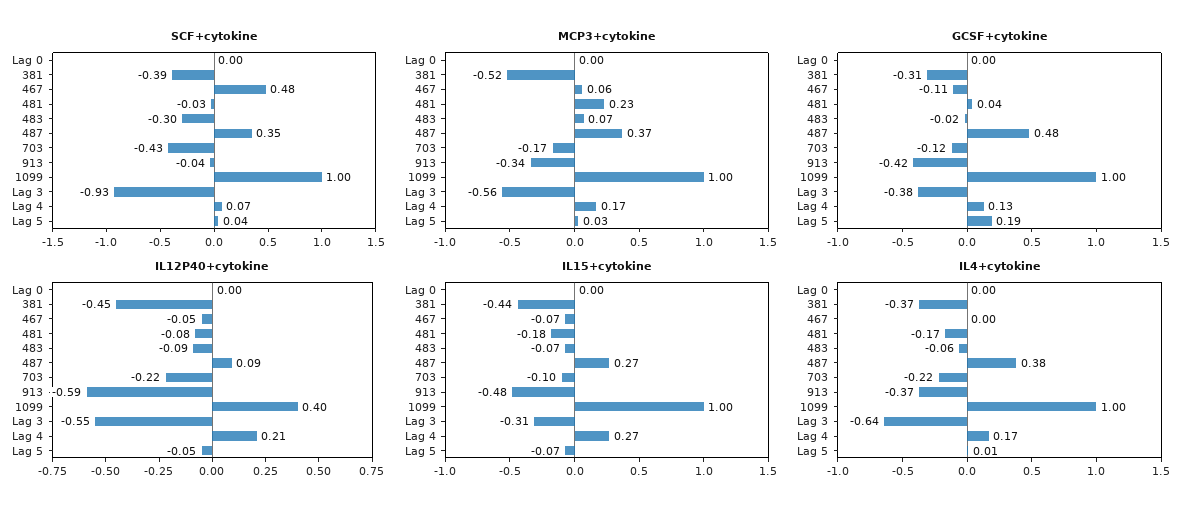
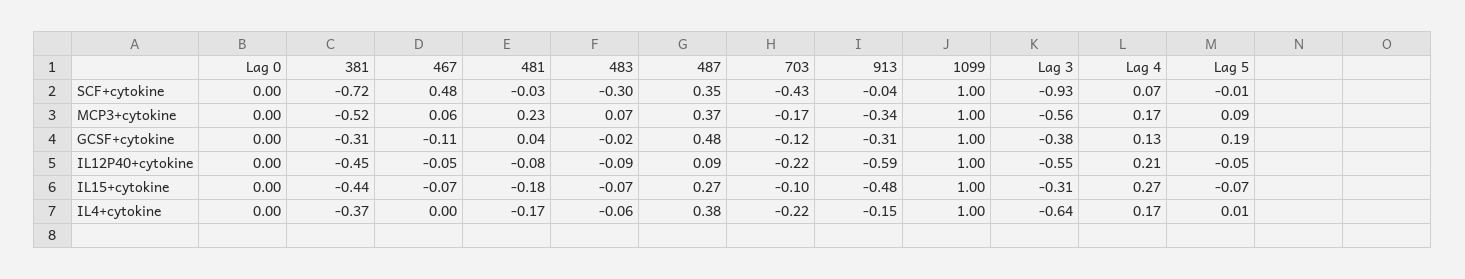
SCF+cytokine, 381: -0.39 -> -0.72
SCF+cytokine, Lag 5: 0.04 -> -0.01
MCP3+cytokine, Lag 5: 0.03 -> 0.09
GCSF+cytokine, 913: -0.42 -> -0.31
IL12P40+cytokine, 1099: 0.4 -> 1
IL4+cytokine, 913: -0.37 -> -0.15

